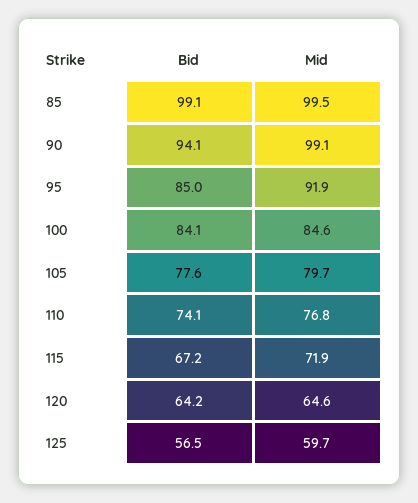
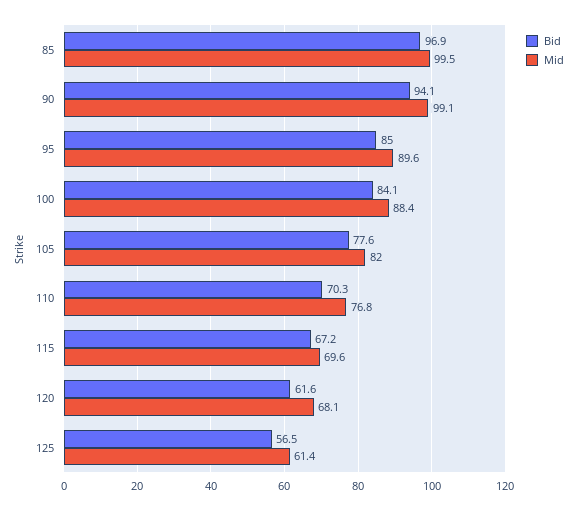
Bid, 85: 99.1 -> 96.9
Mid, 95: 91.9 -> 89.6
Mid, 100: 84.6 -> 88.4
Mid, 105: 79.7 -> 82
Bid, 110: 74.1 -> 70.3
Mid, 115: 71.9 -> 69.6
Bid, 120: 64.2 -> 61.6
Mid, 120: 64.6 -> 68.1
Mid, 125: 59.7 -> 61.4

